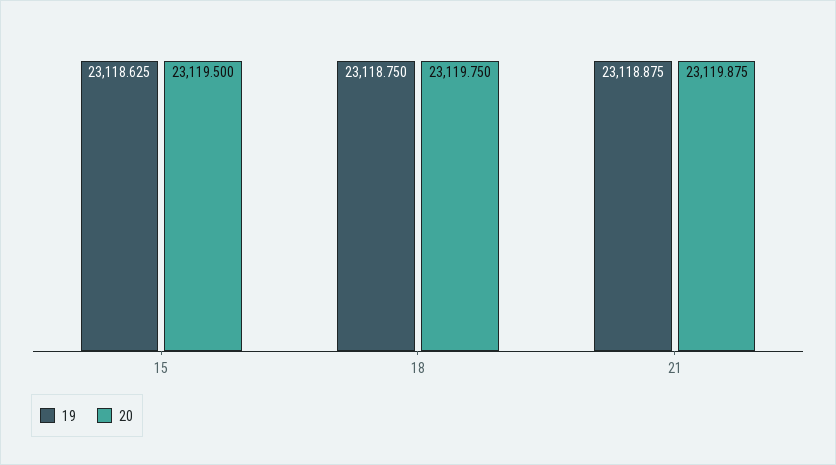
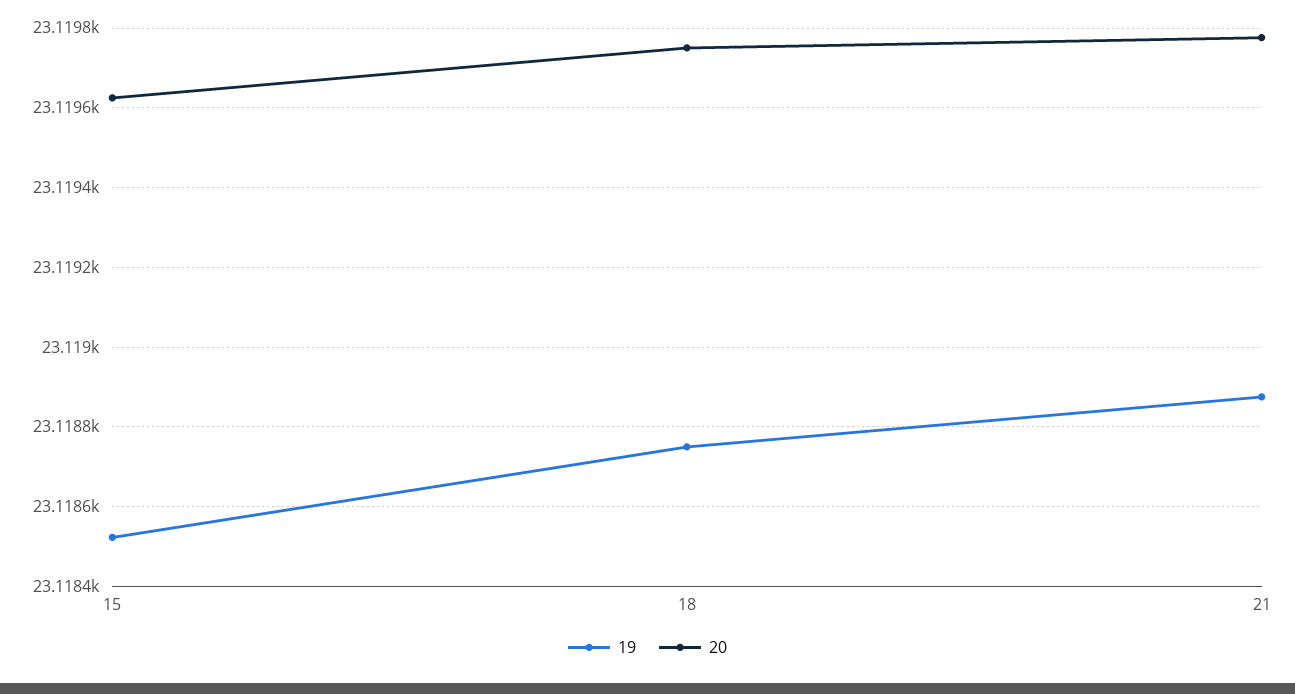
19, 15: 23118.625 -> 23118.52
20, 15: 23119.5 -> 23119.62
20, 21: 23119.875 -> 23119.78

